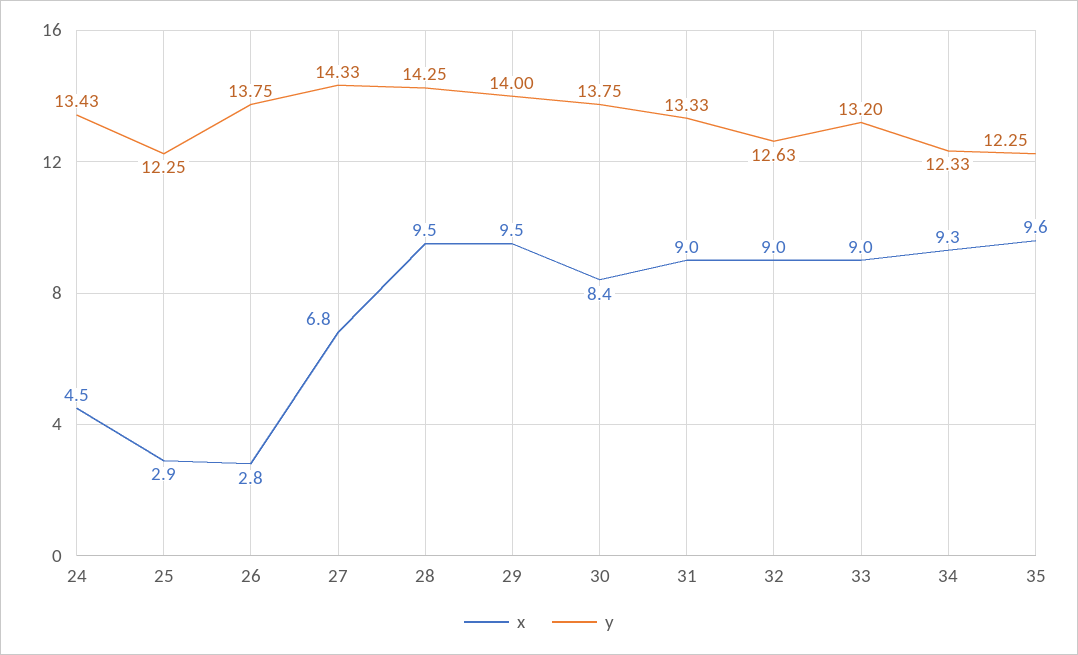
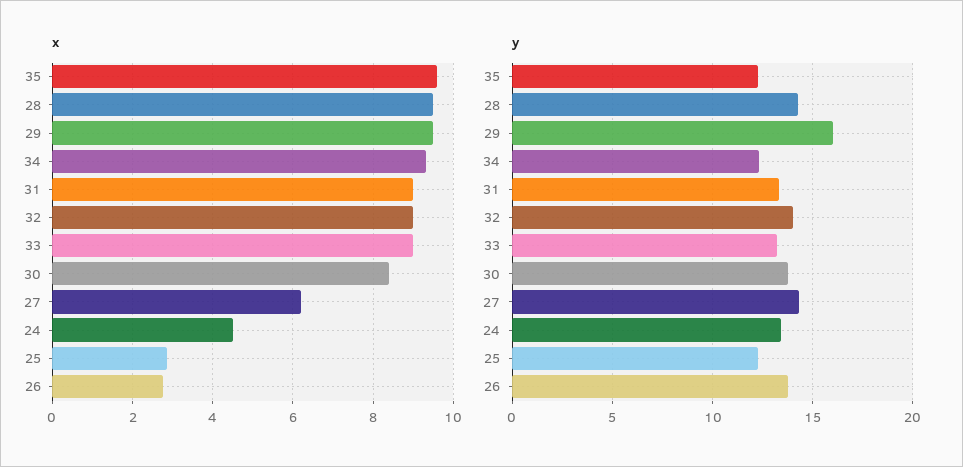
x, 27: 6.8 -> 6.2
y, 29: 14 -> 16
y, 32: 12.63 -> 14

